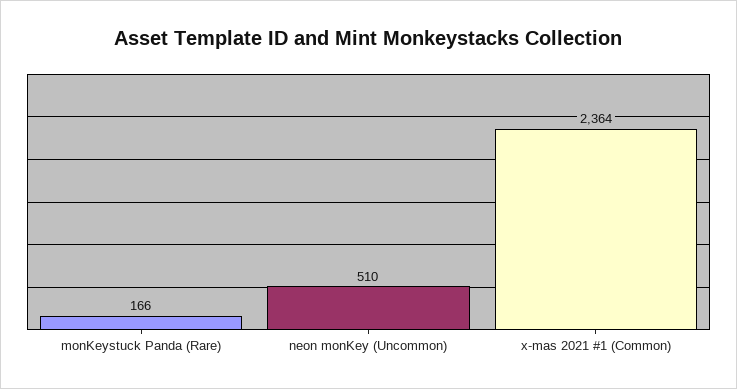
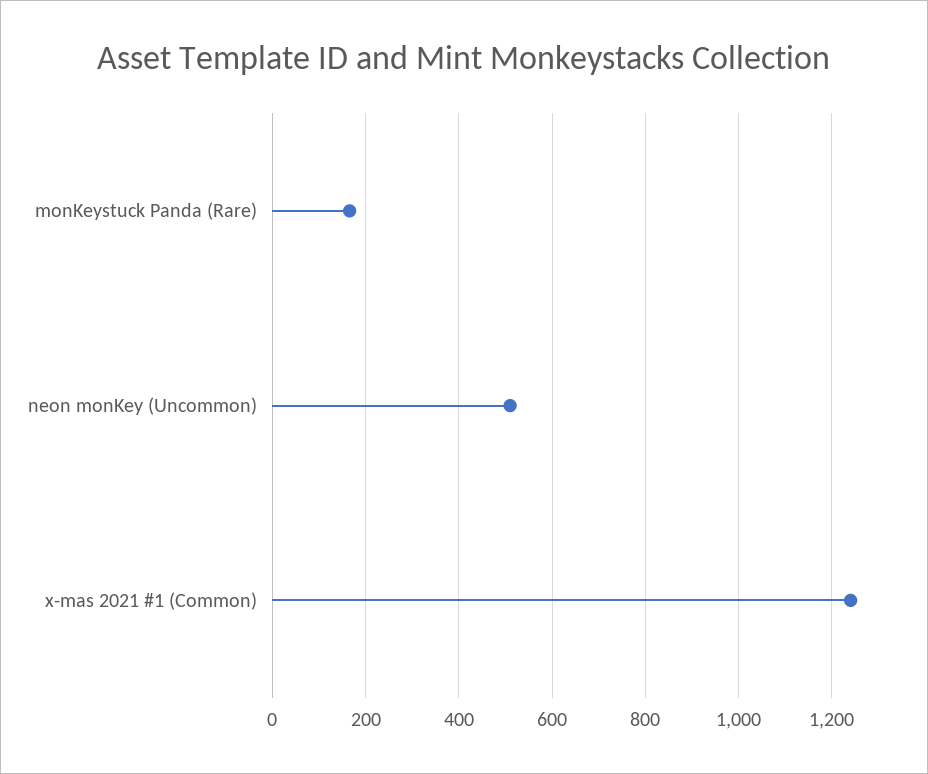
x-mas 2021 #1 (Common): 2364 -> 1240

